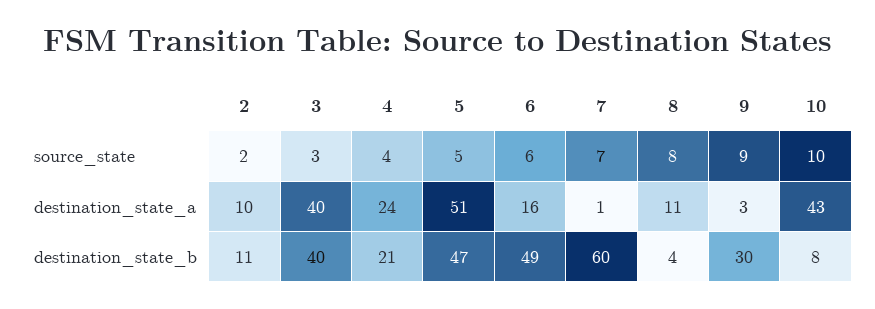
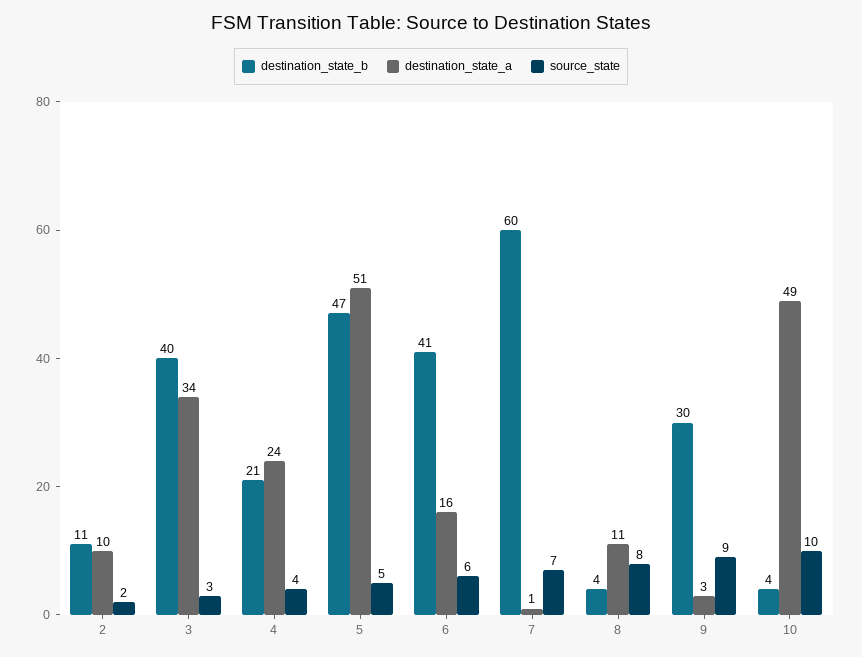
destination_state_a, 3: 40 -> 34
destination_state_a, 10: 43 -> 49
destination_state_b, 6: 49 -> 41
destination_state_b, 10: 8 -> 4

